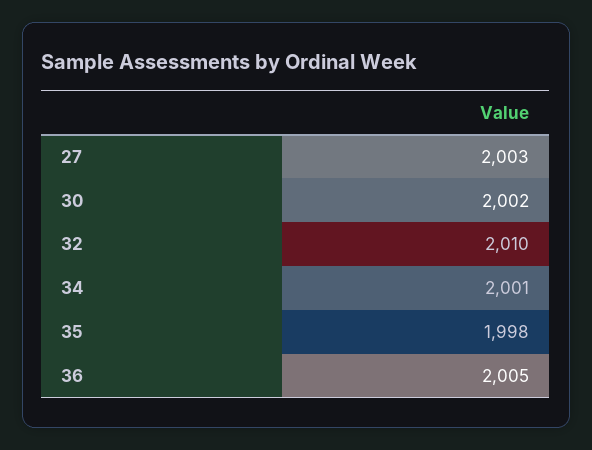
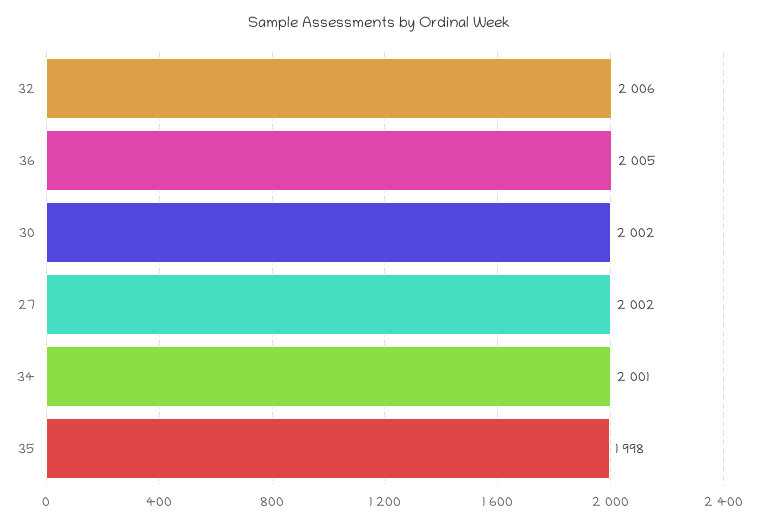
27: 2003 -> 2002
32: 2010 -> 2006

